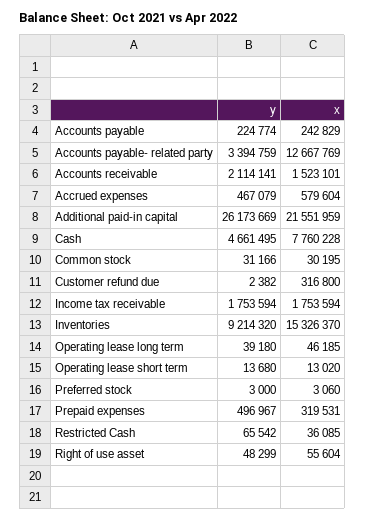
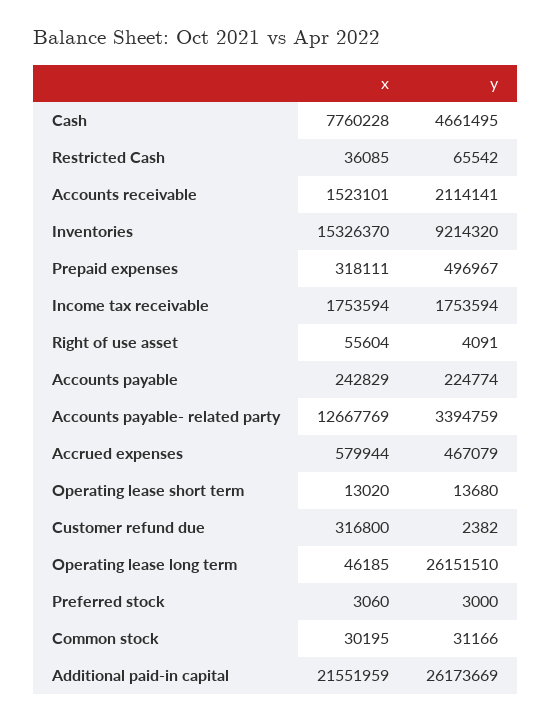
x, Accrued expenses: 579604 -> 579944
y, Operating lease long term: 39180 -> 26151510
x, Prepaid expenses: 319531 -> 318111
y, Right of use asset: 48299 -> 4091

